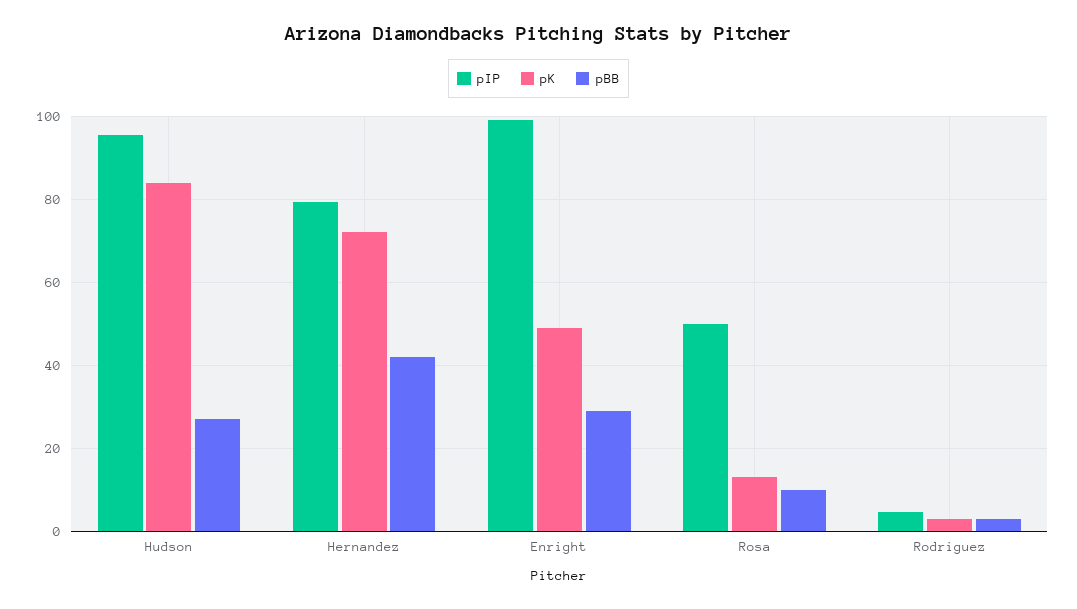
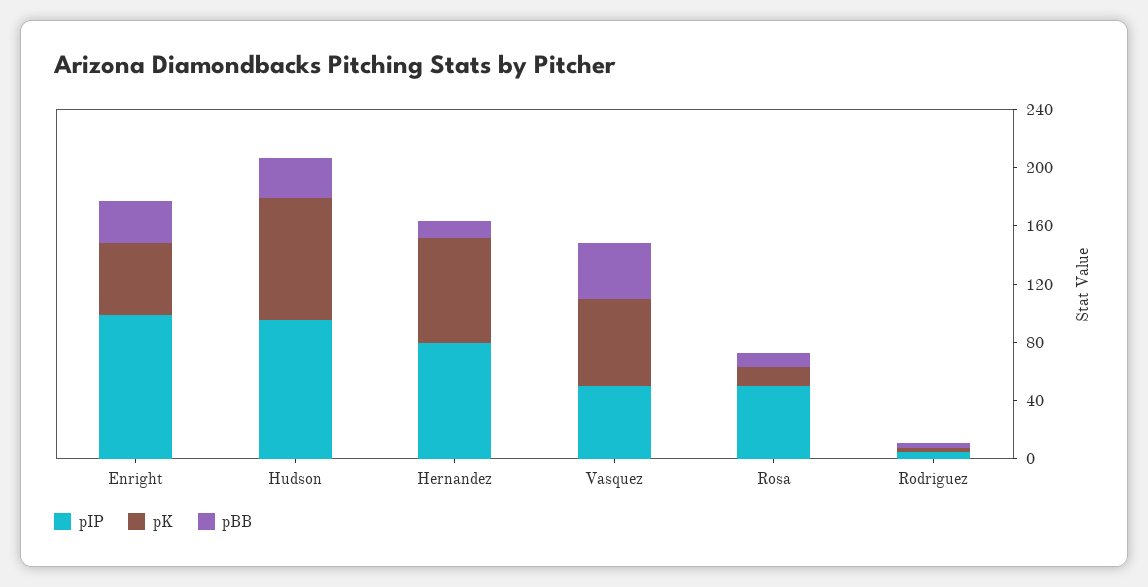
pBB, Hernandez: 42 -> 10
pIP, Vasquez: none -> 50
pK, Vasquez: none -> 60
pBB, Vasquez: none -> 40

